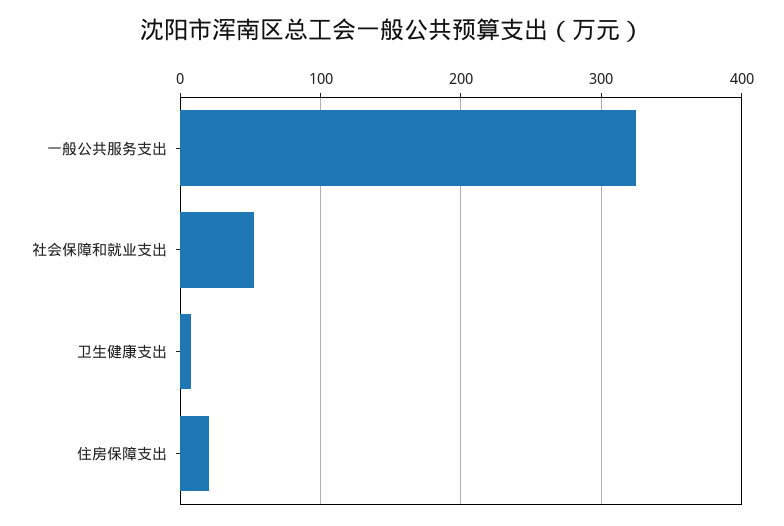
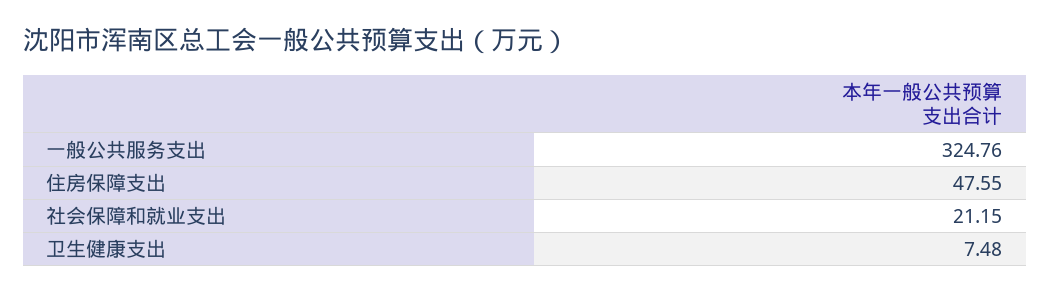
社会保障和就业支出: 50 -> 21.15
住房保障支出: 20 -> 47.55

